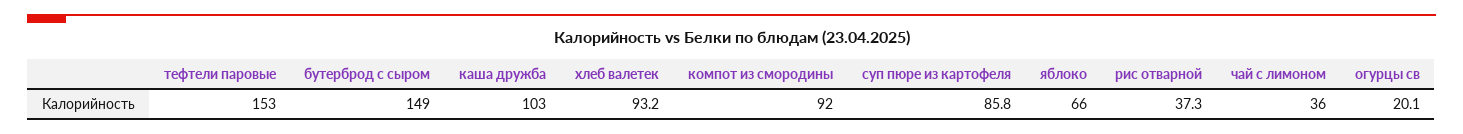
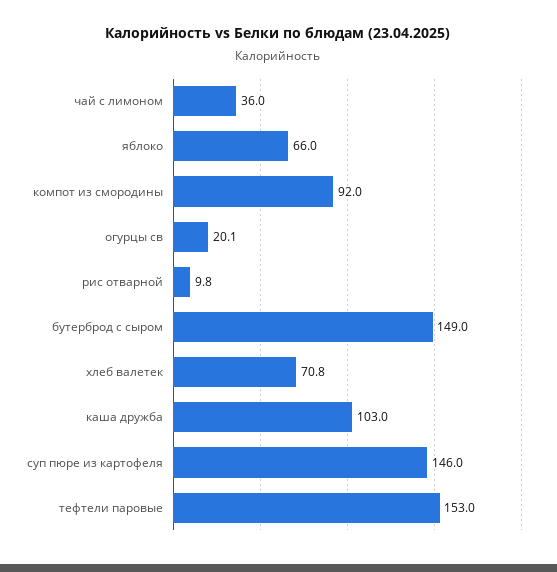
хлеб валетек: 93.2 -> 70.8
суп пюре из картофеля: 85.8 -> 146
рис отварной: 37.3 -> 9.8

